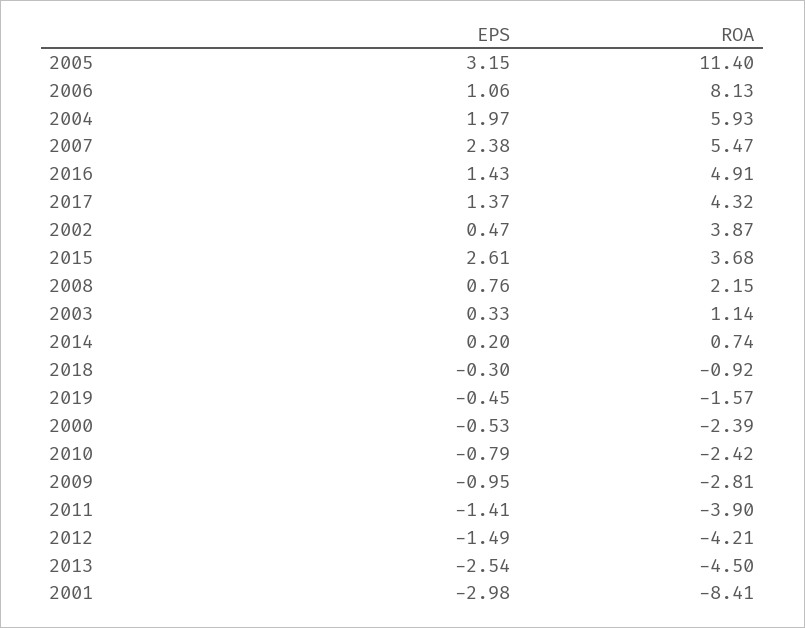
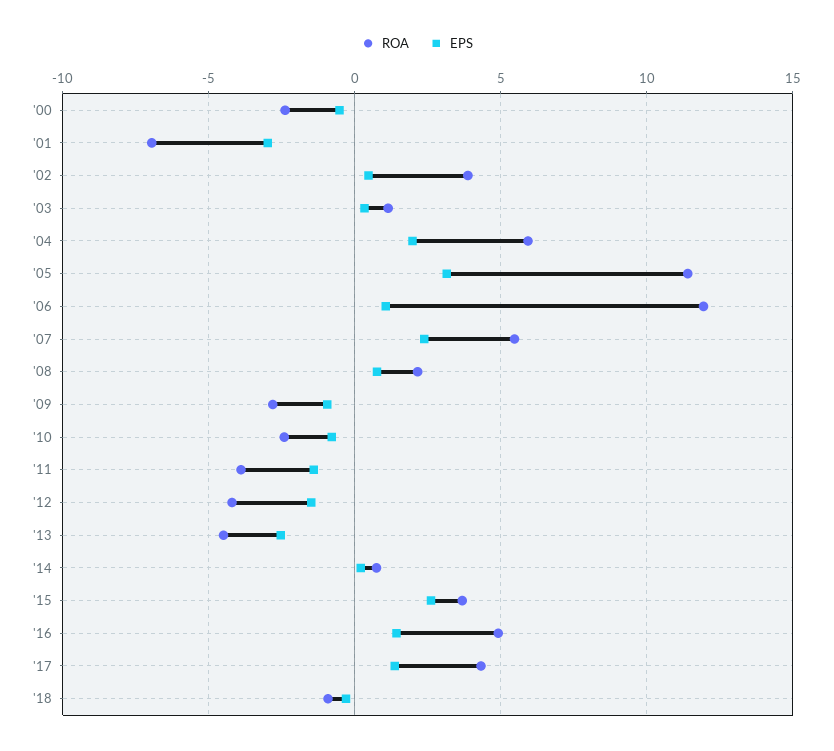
ROA, 2006: 8.13 -> 12
EPS, 2019: -0.45 -> none
ROA, 2019: -1.57 -> none
ROA, 2001: -8.41 -> -7

